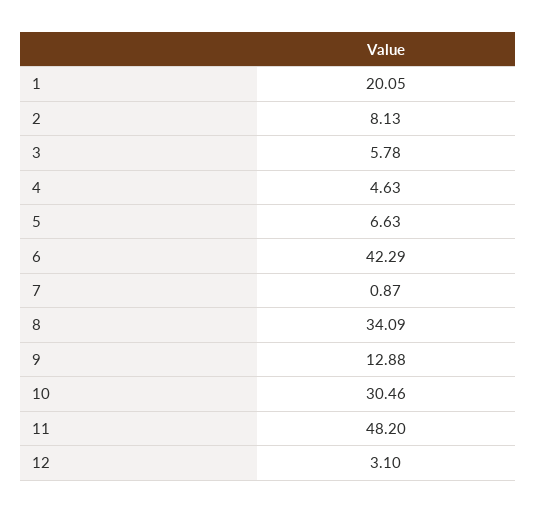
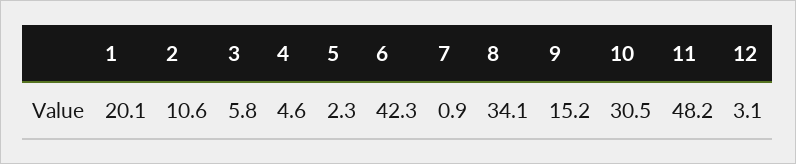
2: 8.13 -> 10.6
5: 6.63 -> 2.3
9: 12.88 -> 15.2

